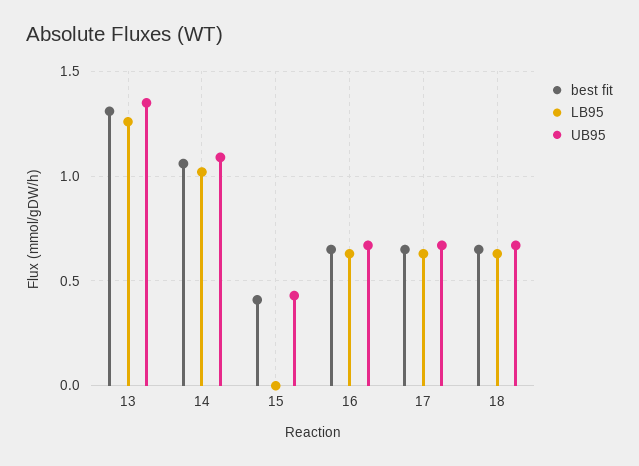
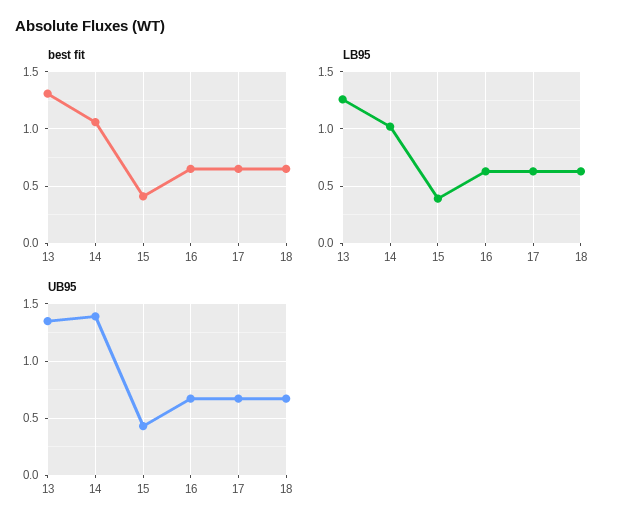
UB95, 14: 1.1 -> 1.4
LB95, 15: 0 -> 0.4

